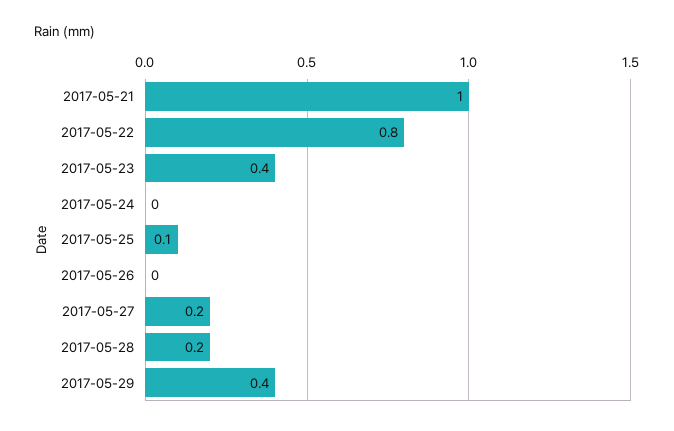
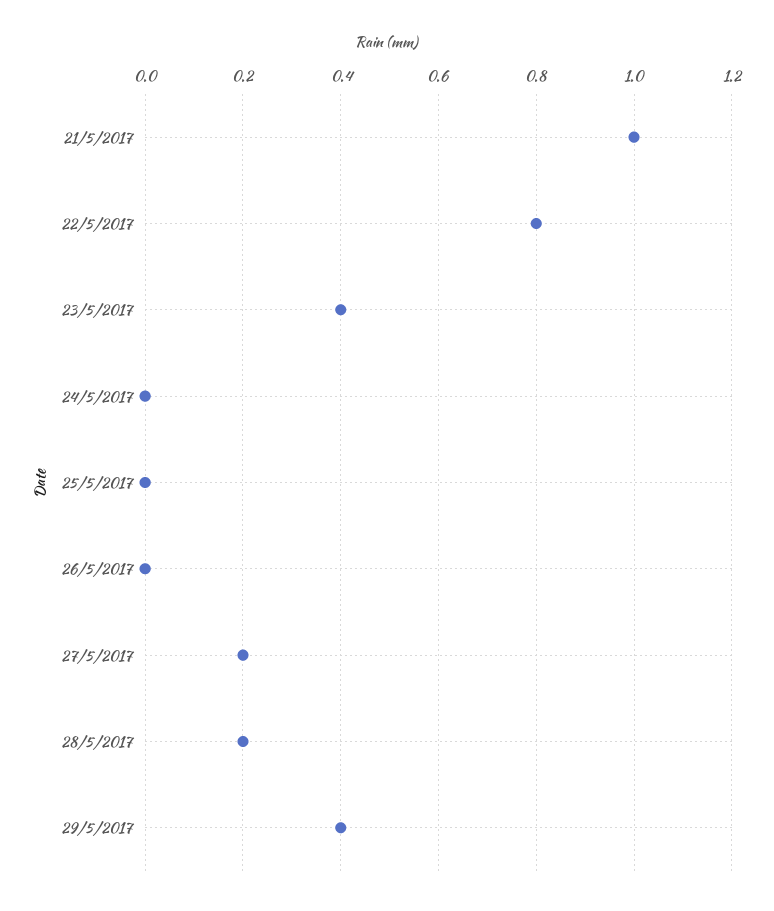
2017-05-25: 0.1 -> 0

